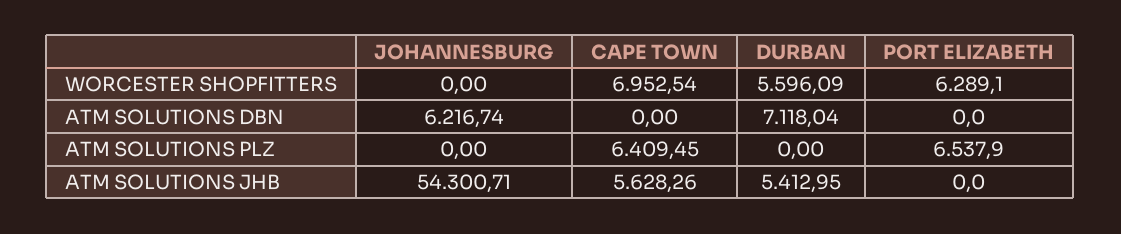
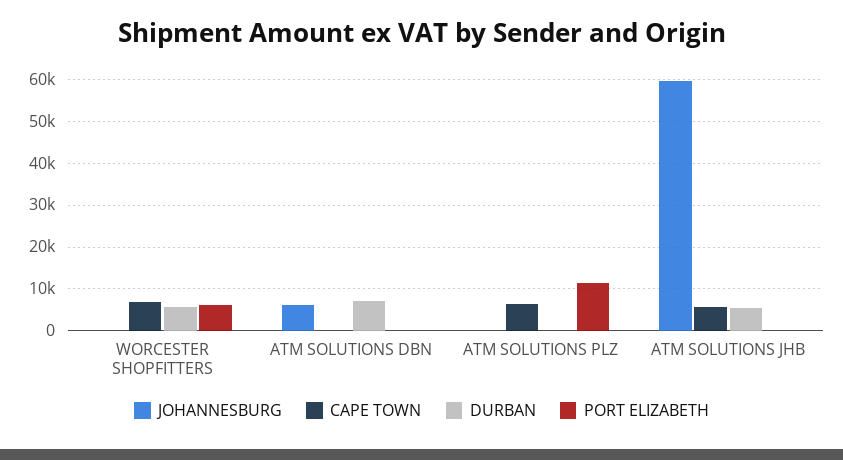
PORT ELIZABETH, ATM SOLUTIONS PLZ: 6537.9 -> 12000
JOHANNESBURG, ATM SOLUTIONS JHB: 54300.71 -> 60000

